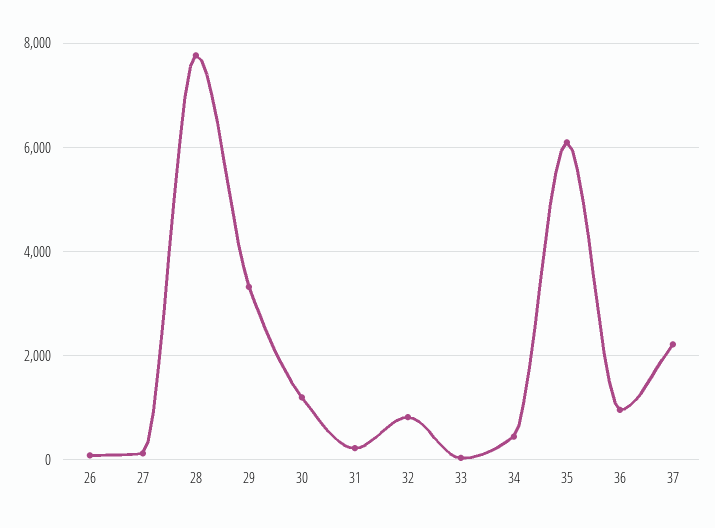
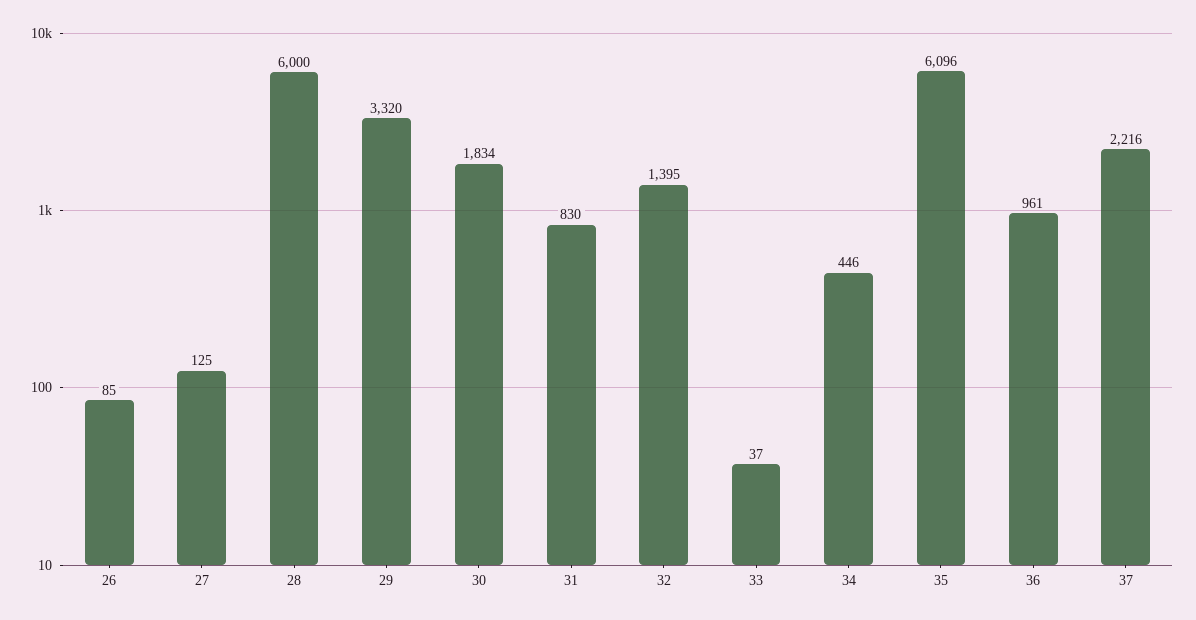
28: 7800 -> 6000
30: 1200 -> 1834
31: 200 -> 830
32: 800 -> 1395

